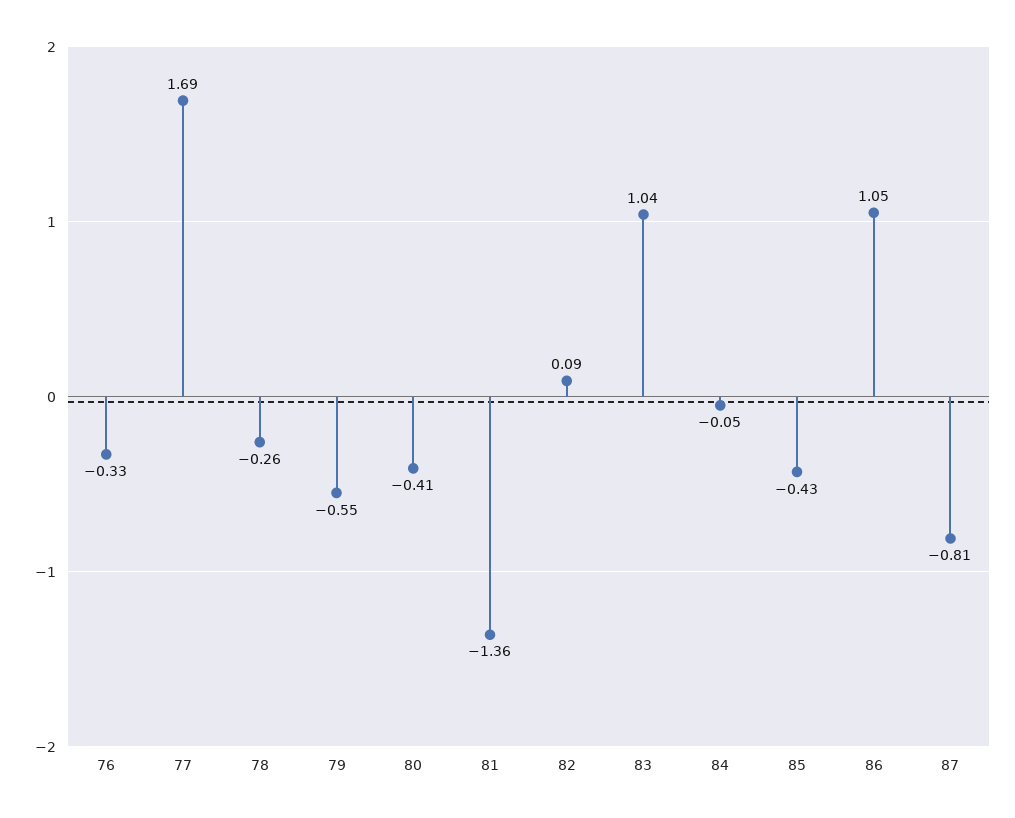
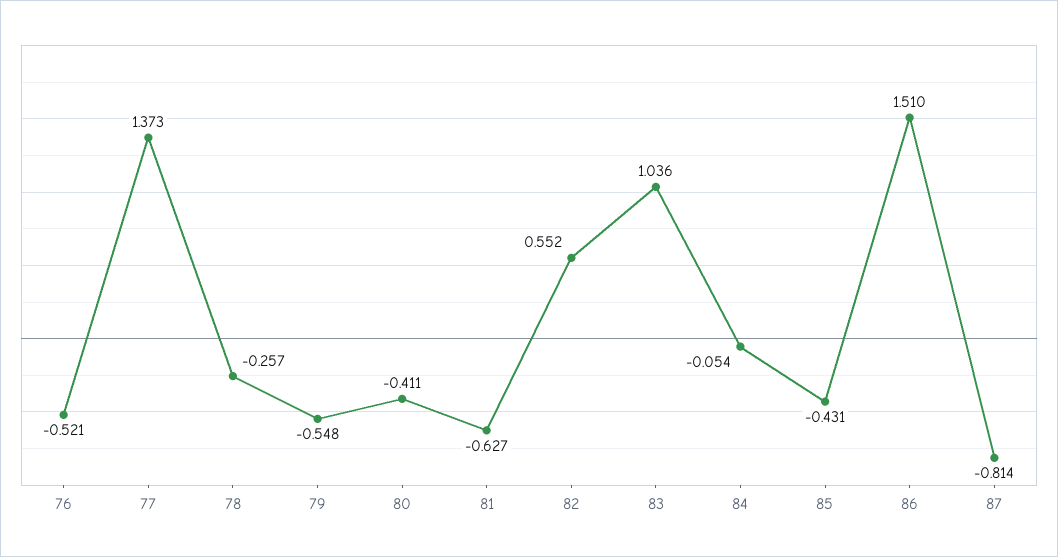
76: -0.33 -> -0.521
77: 1.69 -> 1.373
81: -1.36 -> -0.627
82: 0.09 -> 0.552
86: 1.05 -> 1.51

